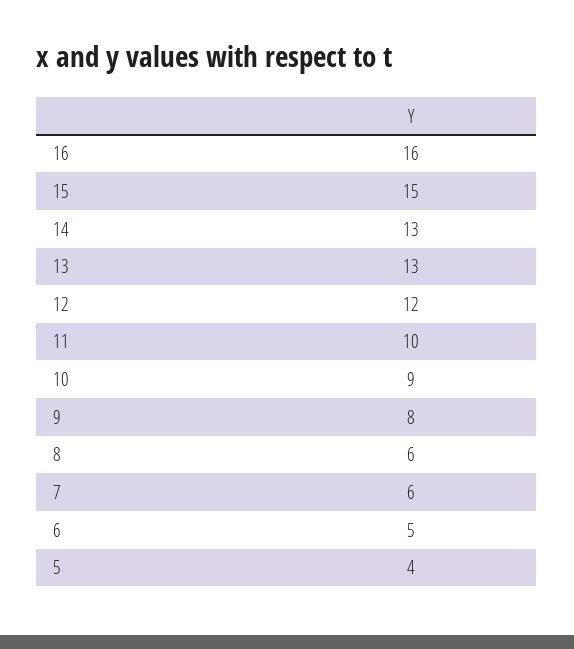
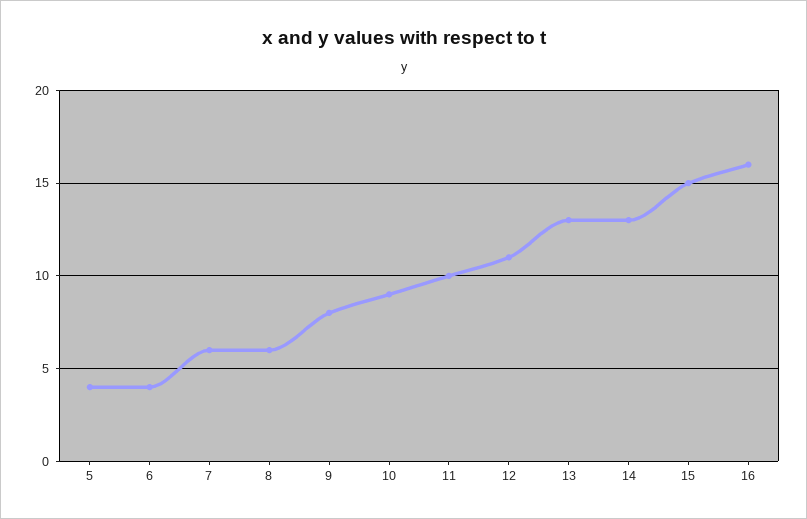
12: 12 -> 11
6: 5 -> 4

